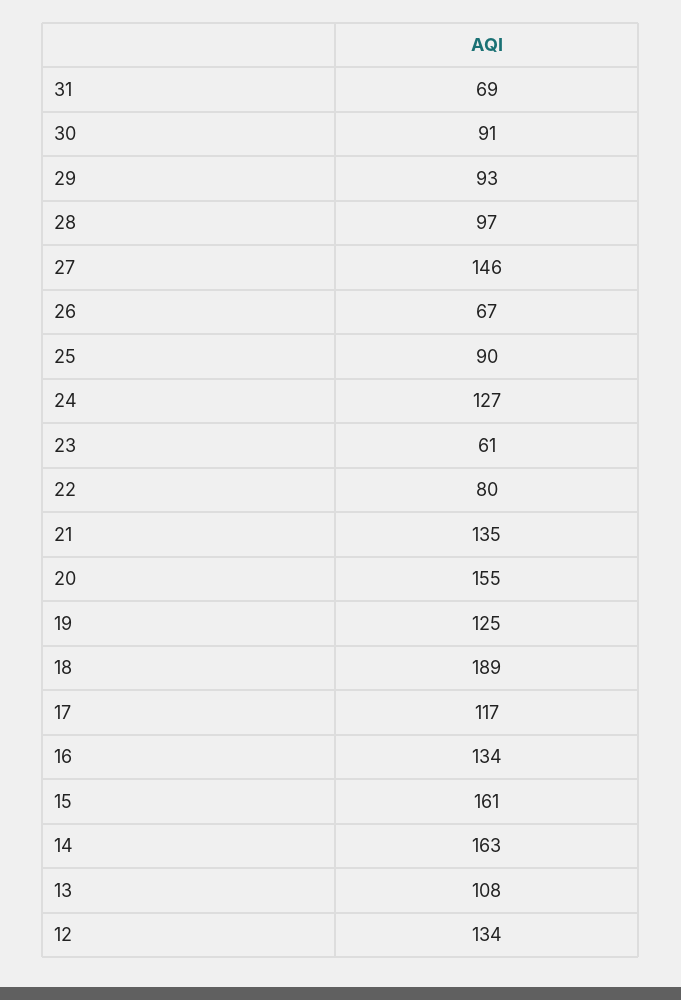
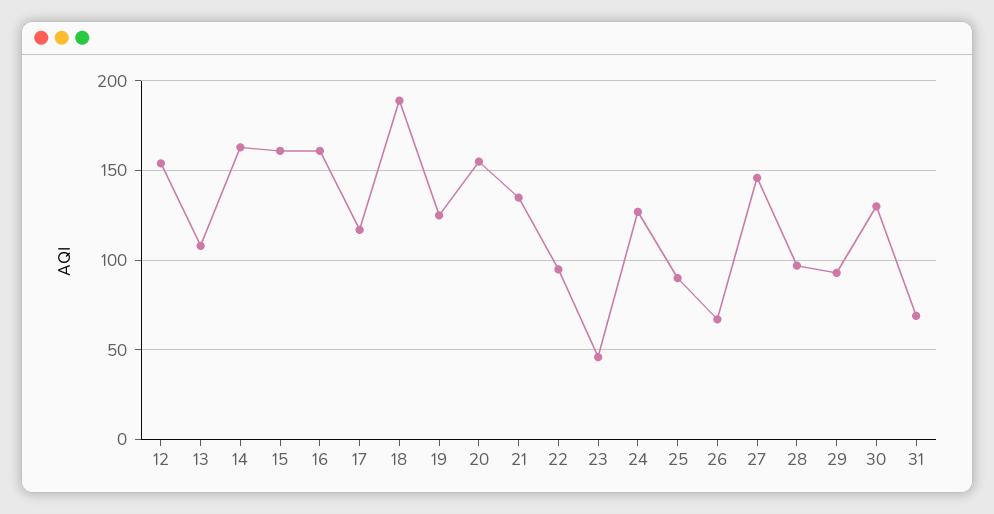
30: 91 -> 130
23: 61 -> 45
22: 80 -> 95
16: 134 -> 160
12: 134 -> 155

